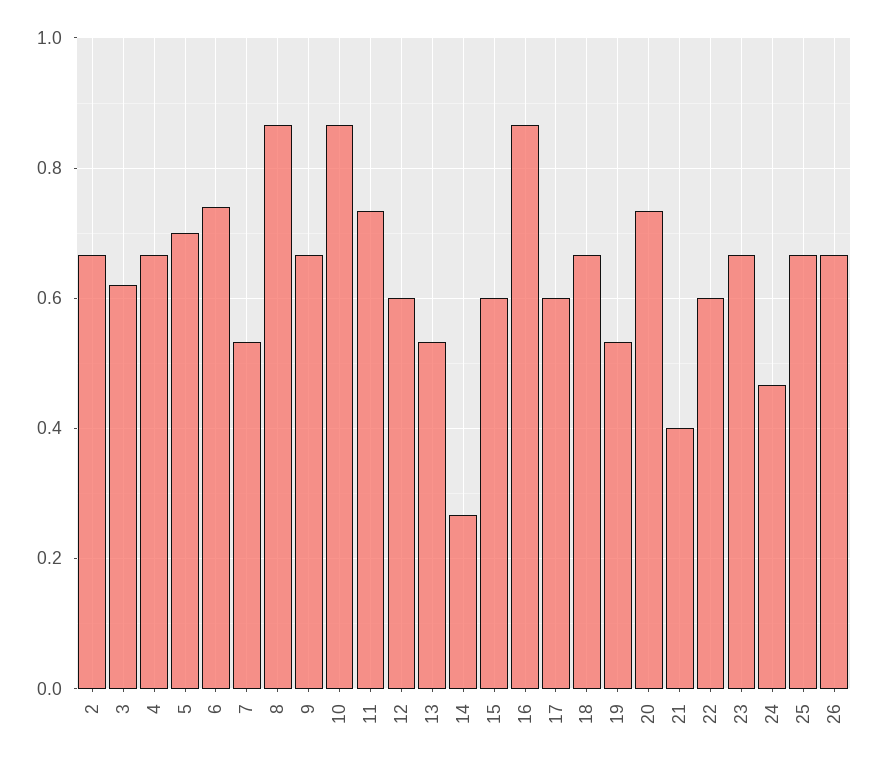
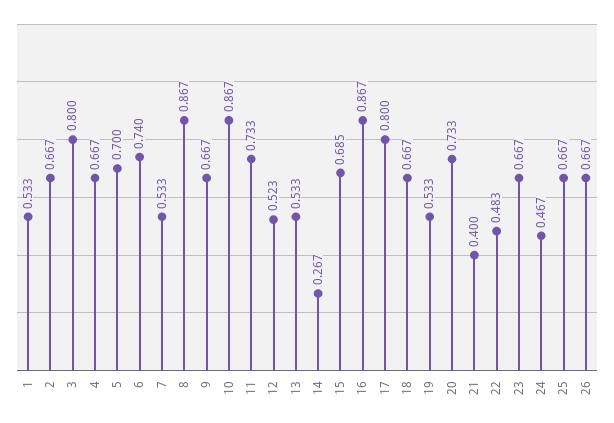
3: 0.62 -> 0.8
12: 0.6 -> 0.523
15: 0.6 -> 0.685
17: 0.6 -> 0.8
22: 0.6 -> 0.483
1: none -> 0.533

